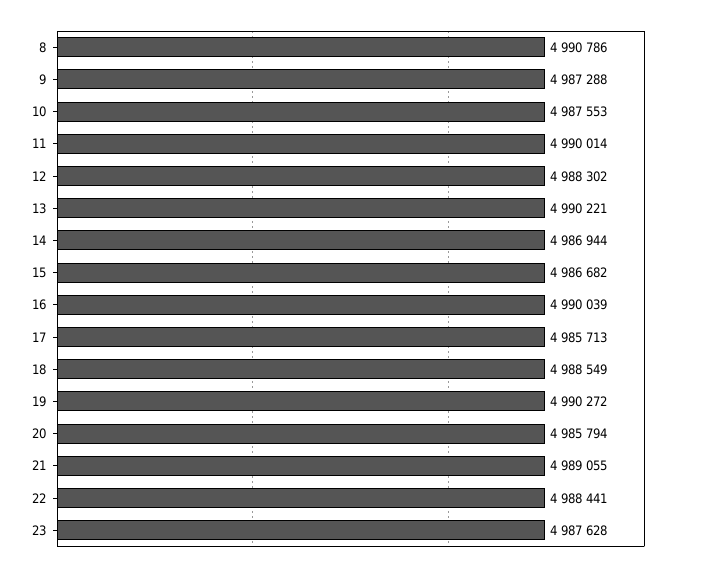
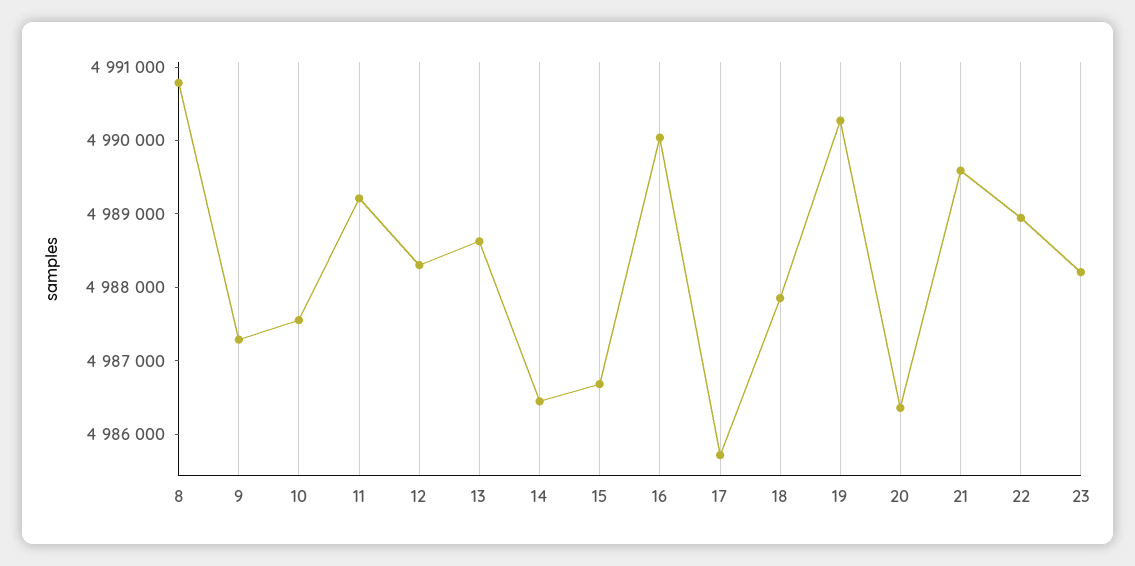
11: 4990014 -> 4989200
13: 4990221 -> 4988600
14: 4986944 -> 4986400
18: 4988549 -> 4987800
20: 4985794 -> 4986400
21: 4989055 -> 4989600
22: 4988441 -> 4989000
23: 4987628 -> 4988200

